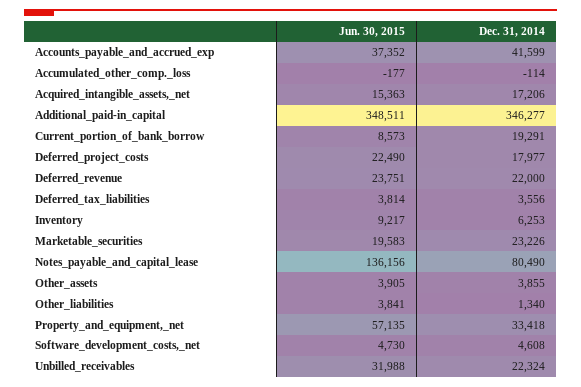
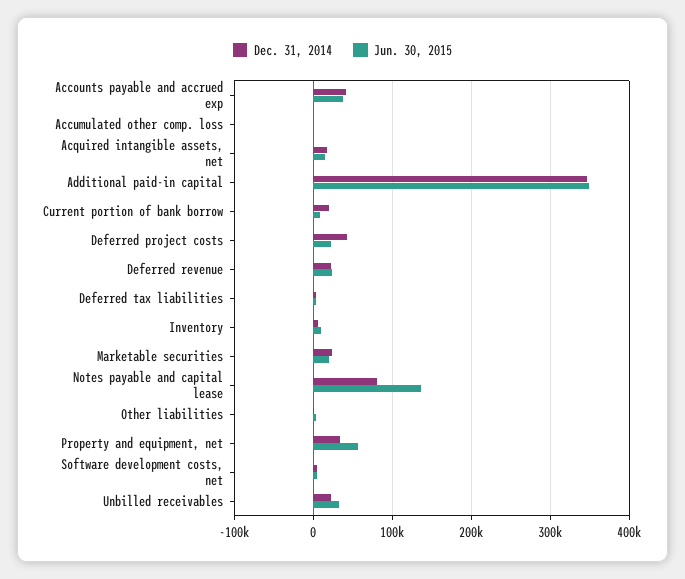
Dec. 31, 2014, Deferred_project_costs: 17977 -> 40000
Jun. 30, 2015, Other_assets: 3905 -> none
Dec. 31, 2014, Other_assets: 3855 -> none

